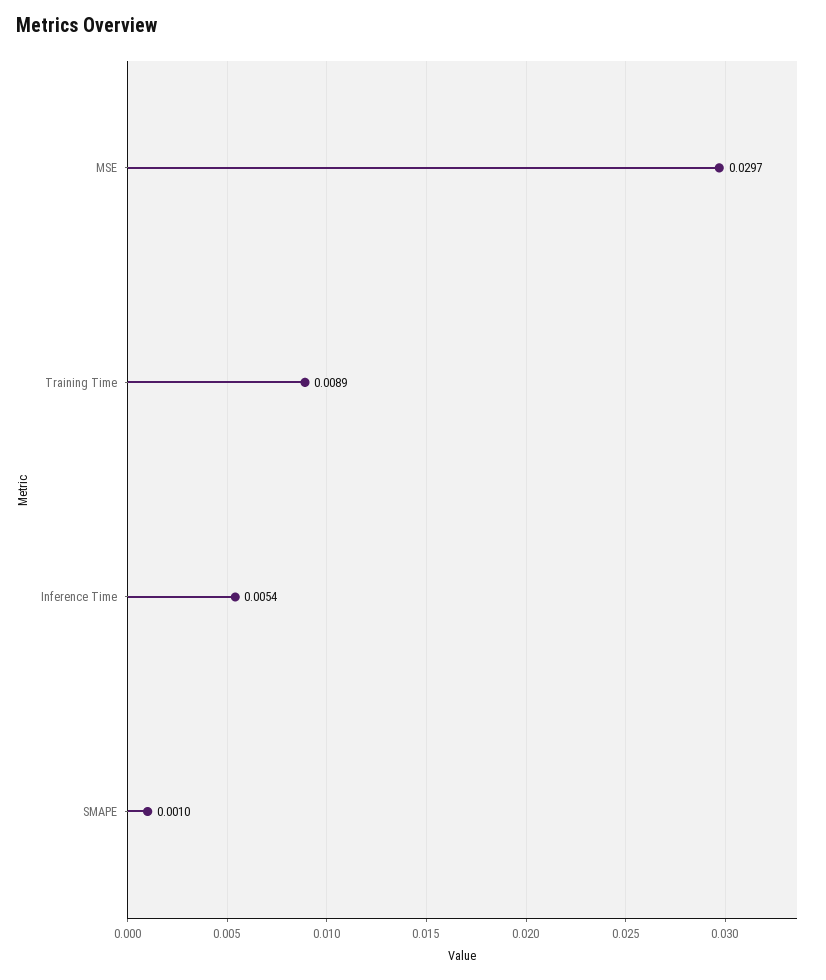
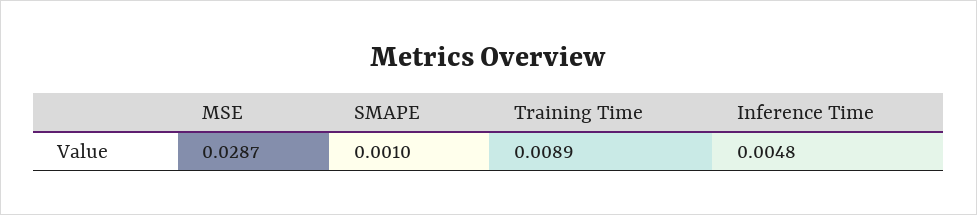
MSE: 0.0297 -> 0.0287
Inference Time: 0.0054 -> 0.0048

